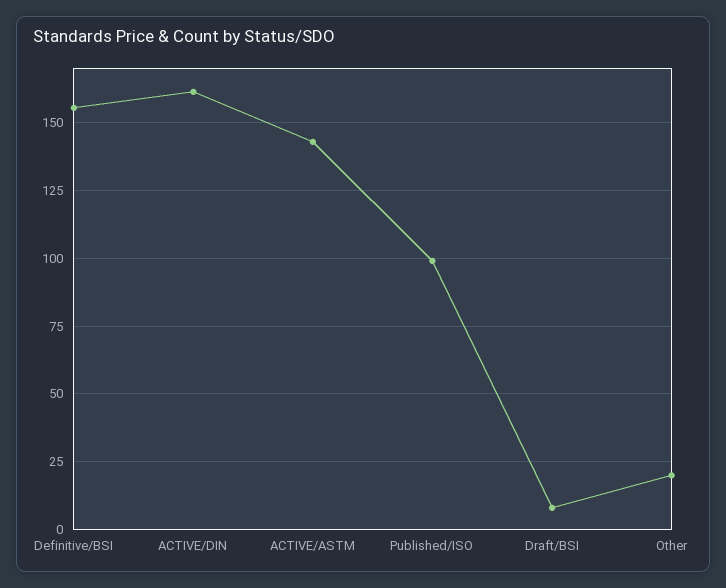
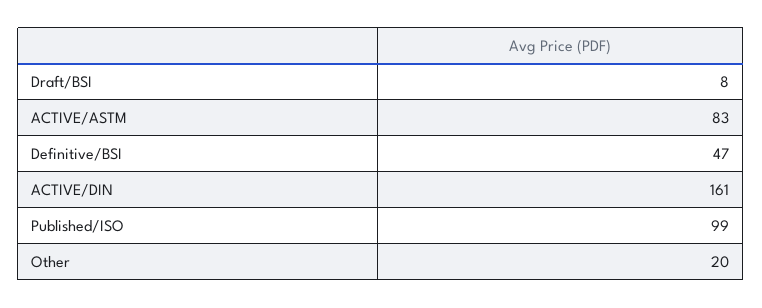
Definitive/BSI: 155 -> 47
ACTIVE/ASTM: 142.5 -> 83

